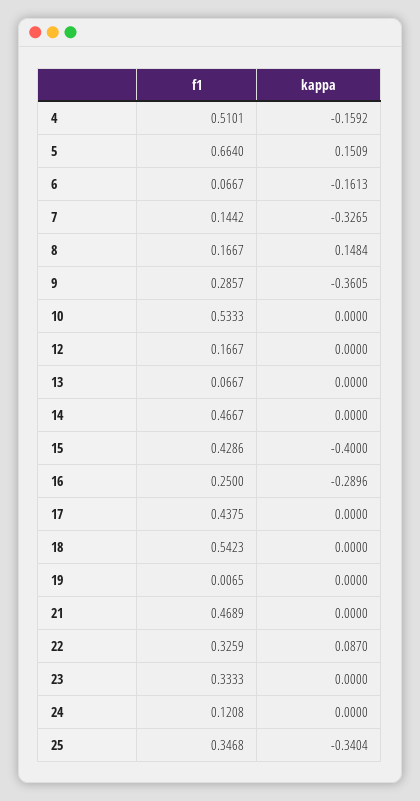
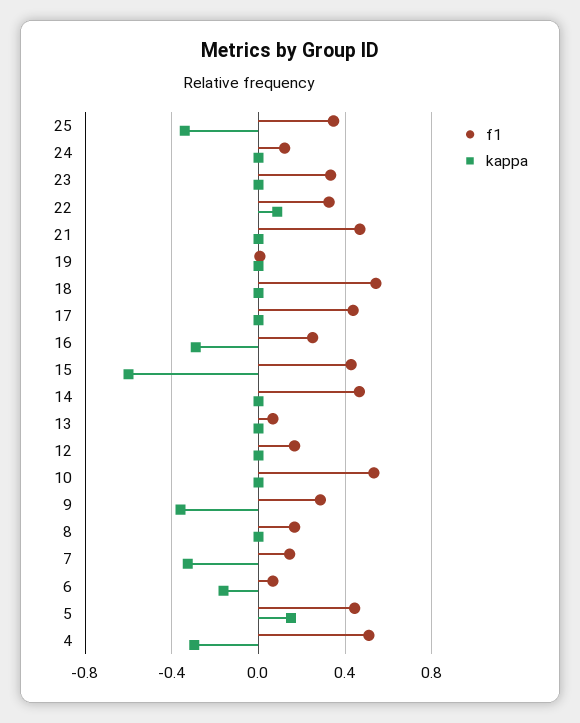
kappa, 4: -0.1592 -> -0.3
f1, 5: 0.664 -> 0.45
kappa, 8: 0.1484 -> 0
kappa, 15: -0.4 -> -0.6

